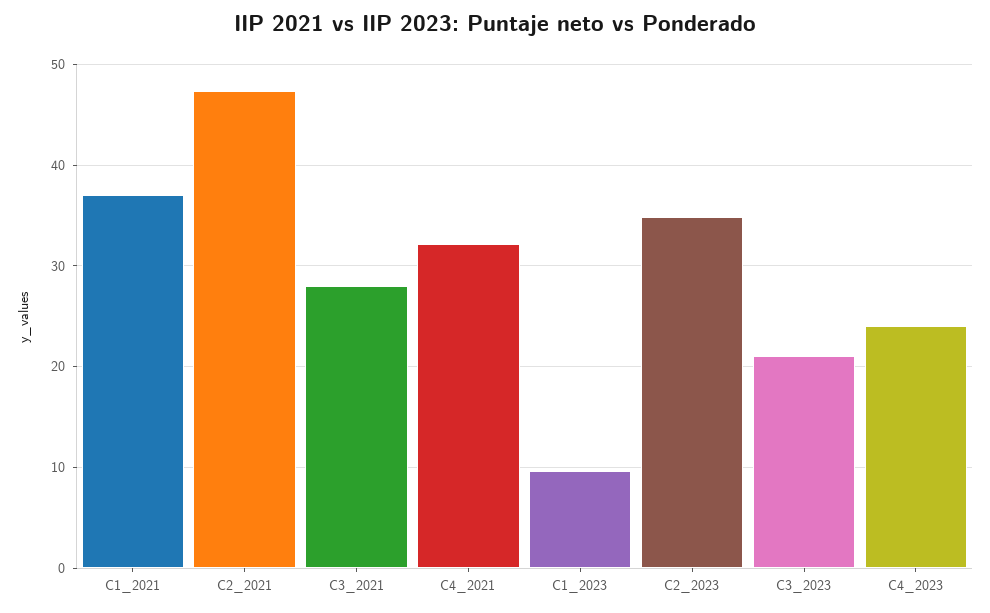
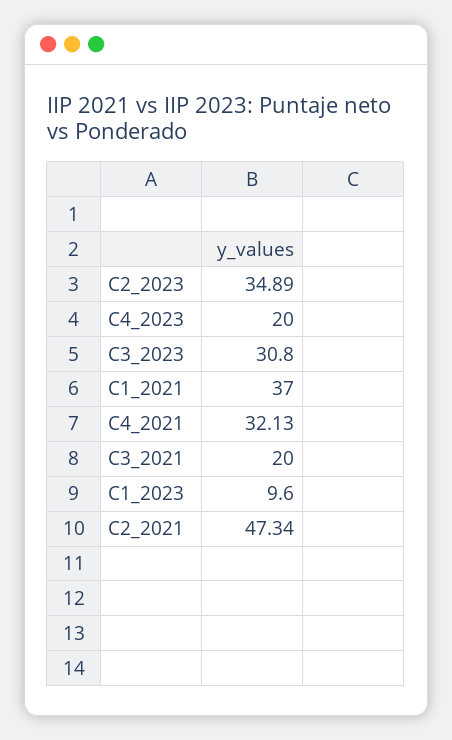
C3_2021: 28 -> 20
C3_2023: 21 -> 30.8
C4_2023: 24 -> 20

